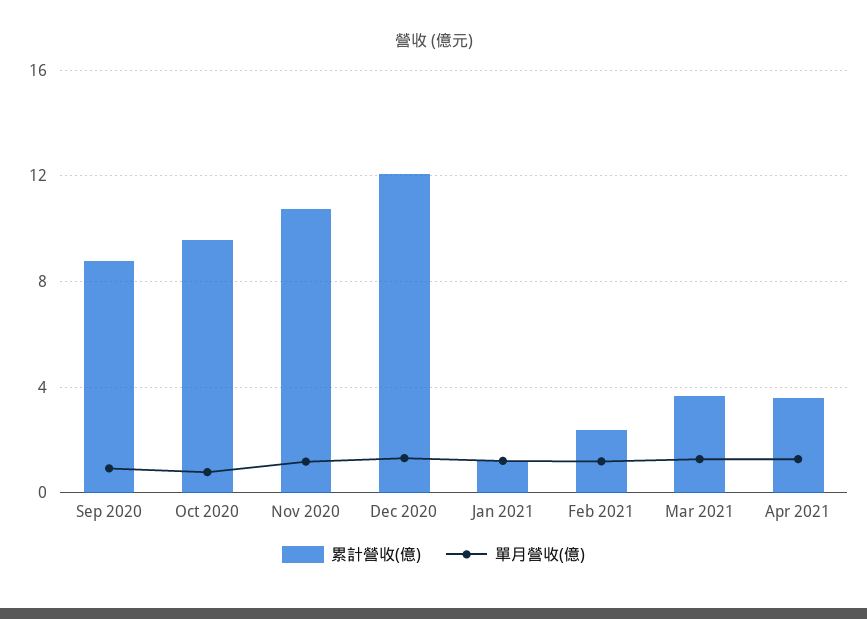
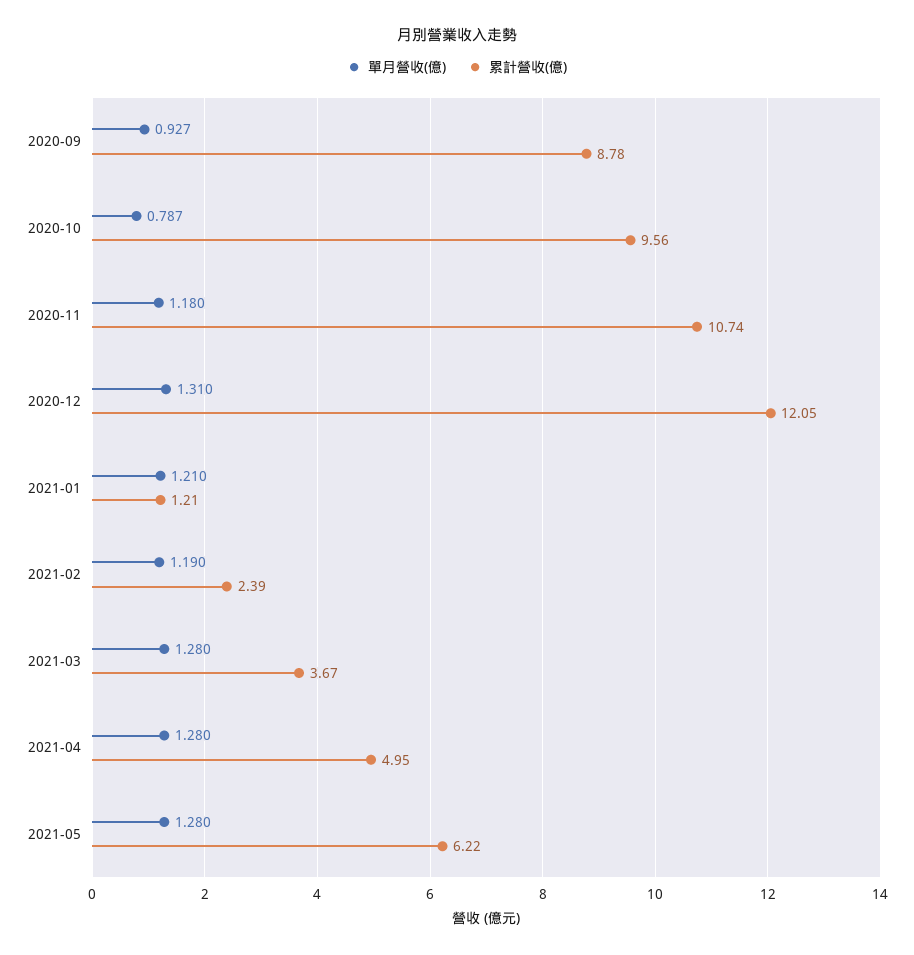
累計營收(億), Apr 2021: 3.5 -> 4.95
單月營收(億), 2021-05: none -> 1.28
累計營收(億), 2021-05: none -> 6.22

